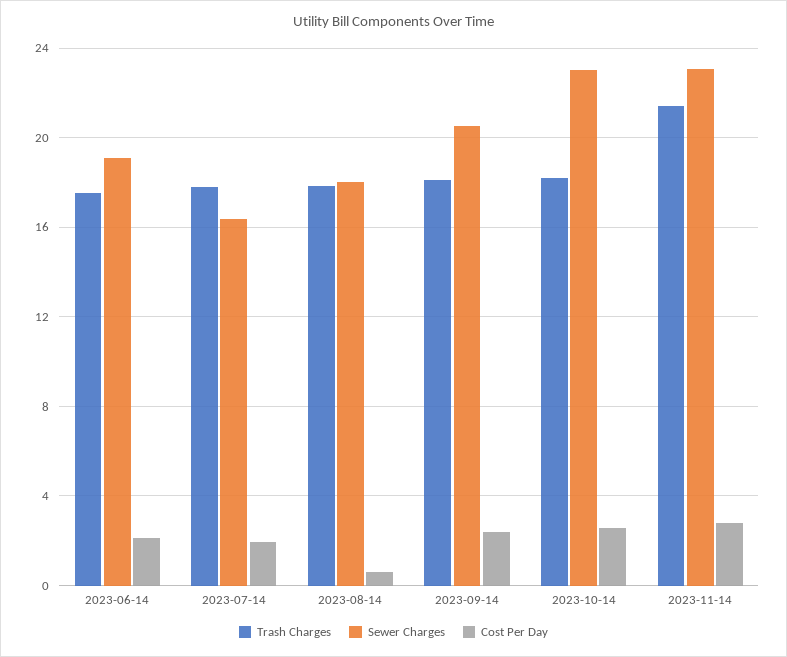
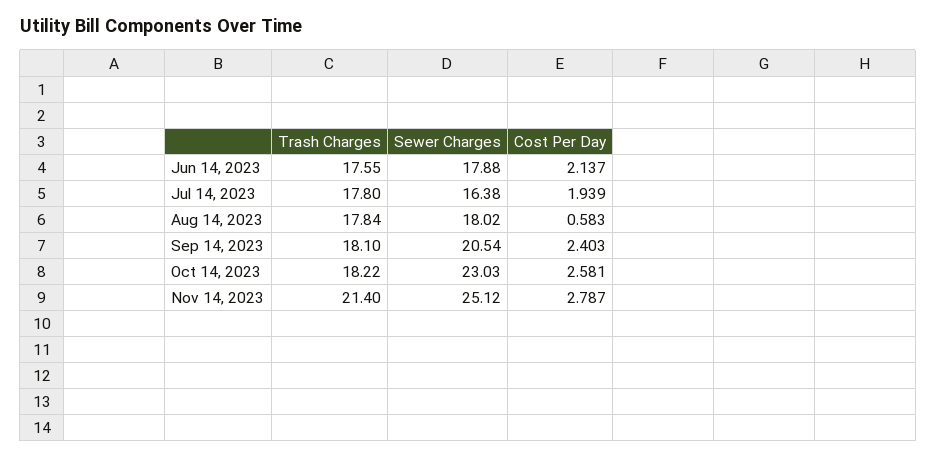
Sewer Charges, 2023-06-14: 19 -> 17.88
Sewer Charges, 2023-11-14: 23 -> 25.12

